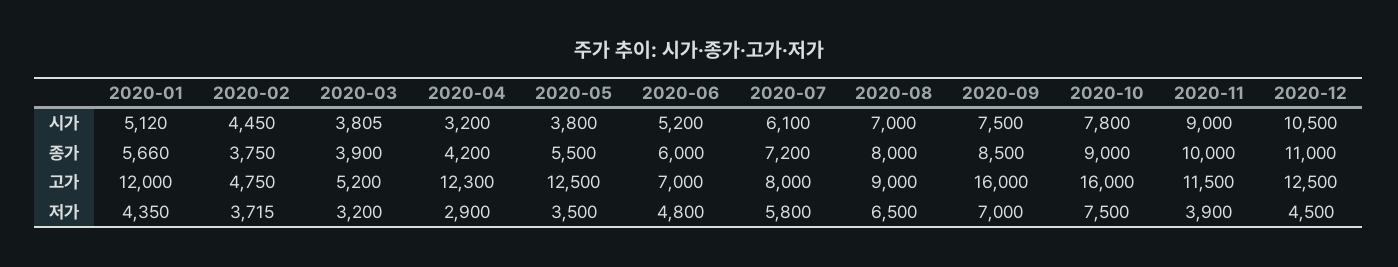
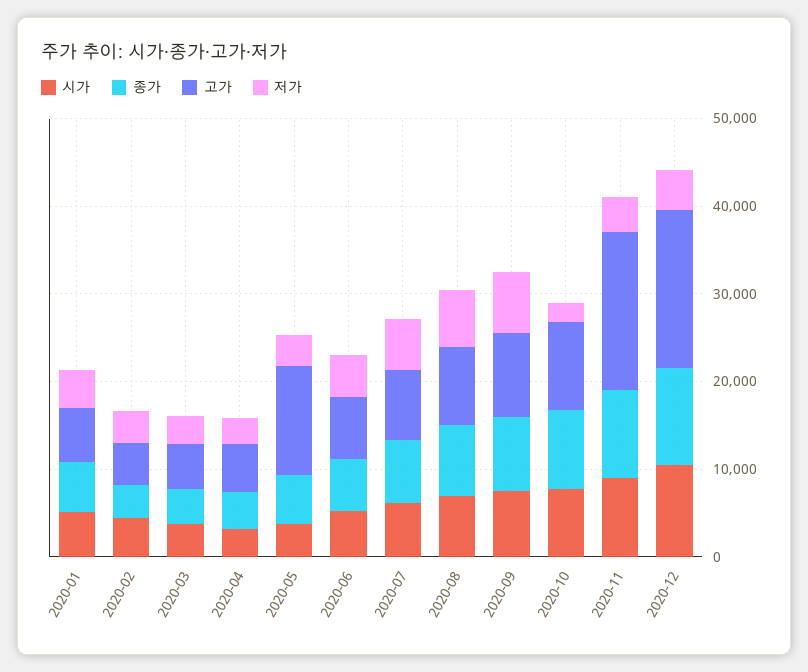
고가, 2020-01: 12000 -> 6000
고가, 2020-04: 12300 -> 6000
고가, 2020-09: 16000 -> 10000
고가, 2020-10: 16000 -> 10000
고가, 2020-11: 11500 -> 18000
고가, 2020-12: 12500 -> 18000
저가, 2020-10: 7500 -> 2000

